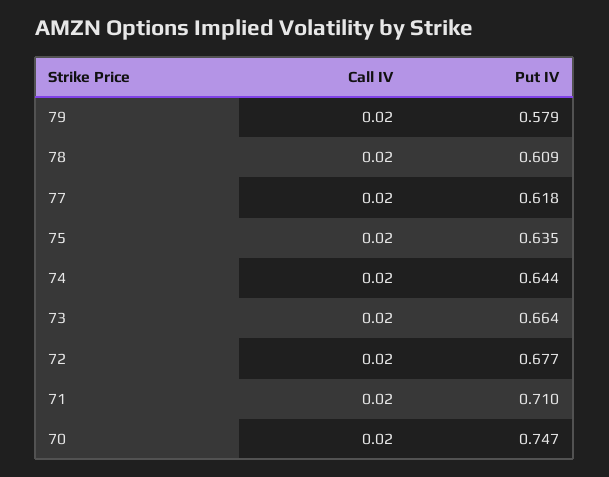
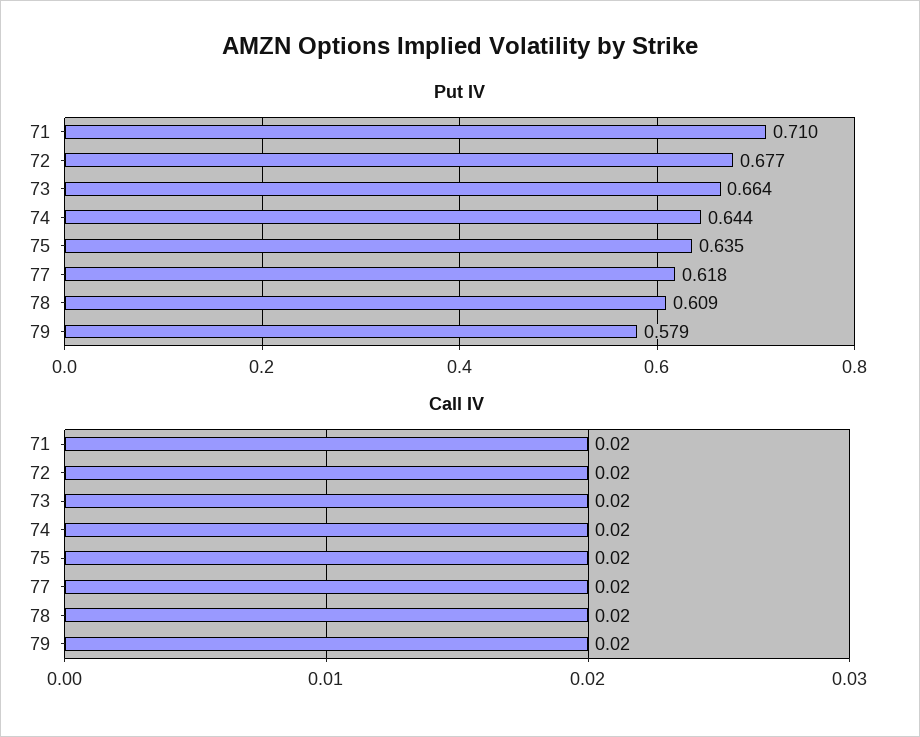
Call IV, 70: 0.02 -> none
Put IV, 70: 0.747 -> none

